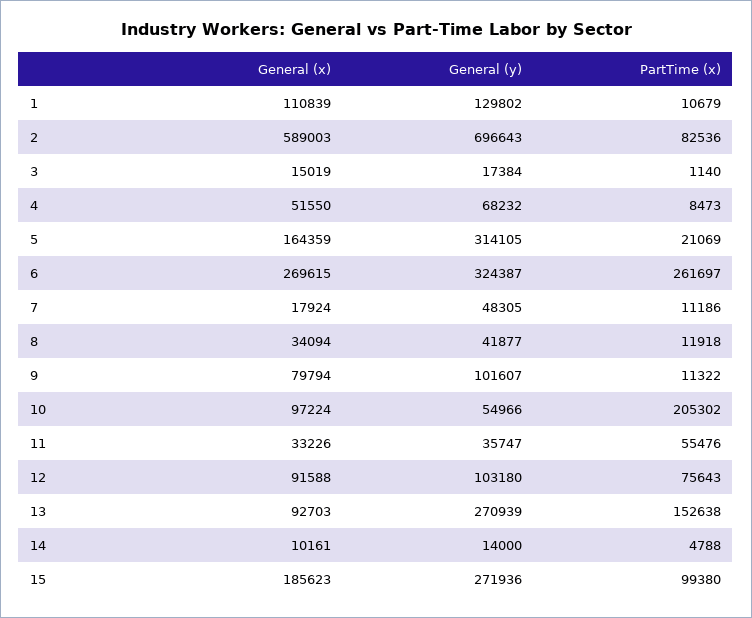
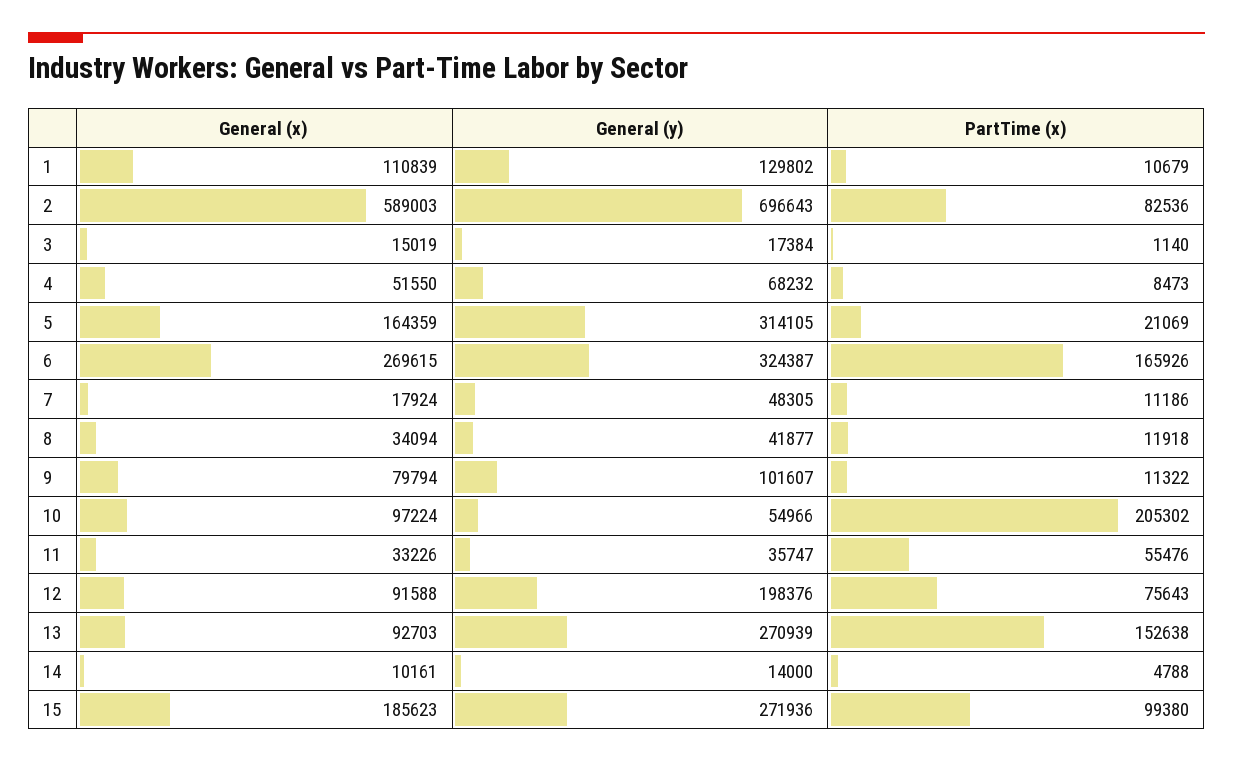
PartTime (x), 6: 261697 -> 165926
General (y), 12: 103180 -> 198376

